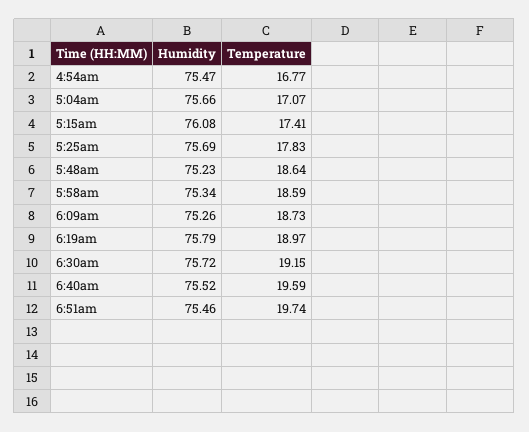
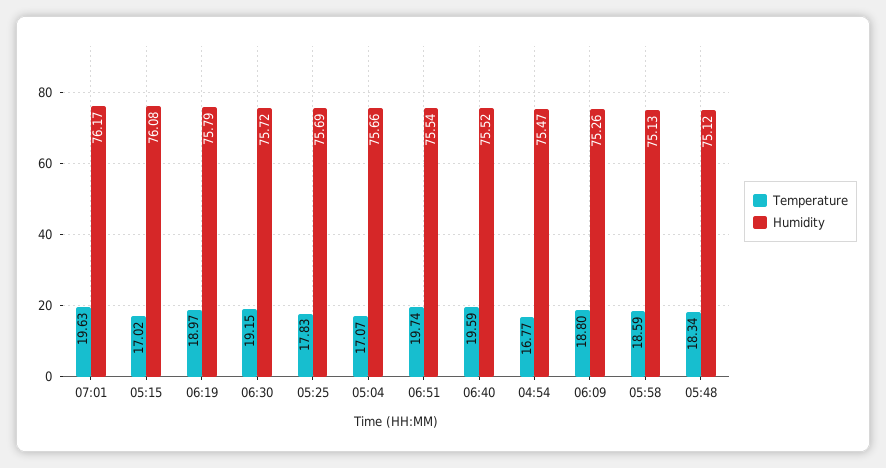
Temperature, 5:15am: 17.41 -> 17.02
Humidity, 5:48am: 75.23 -> 75.12
Temperature, 5:48am: 18.64 -> 18.34
Humidity, 5:58am: 75.34 -> 75.13
Temperature, 6:09am: 18.73 -> 18.8
Humidity, 6:51am: 75.46 -> 75.54
Temperature, 07:01: none -> 19.63
Humidity, 07:01: none -> 76.17

